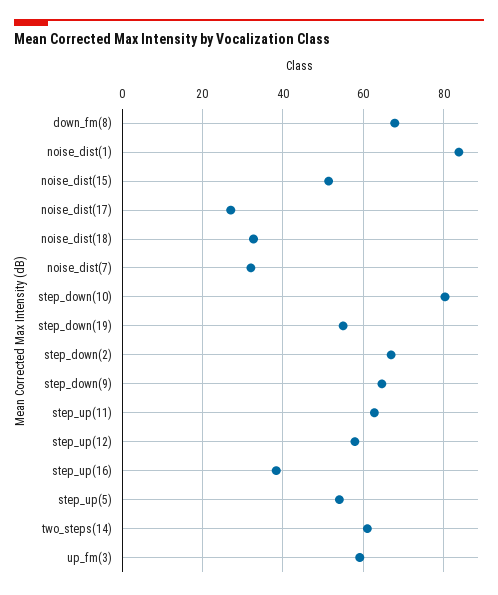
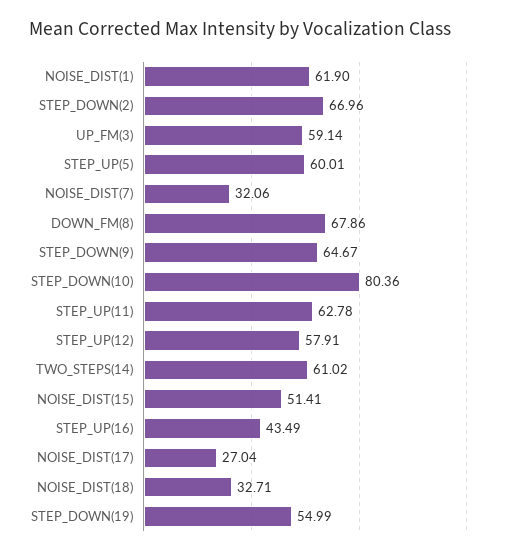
noise_dist(1): 84 -> 61.9
step_up(16): 38 -> 43.49
step_up(5): 54 -> 60.01

